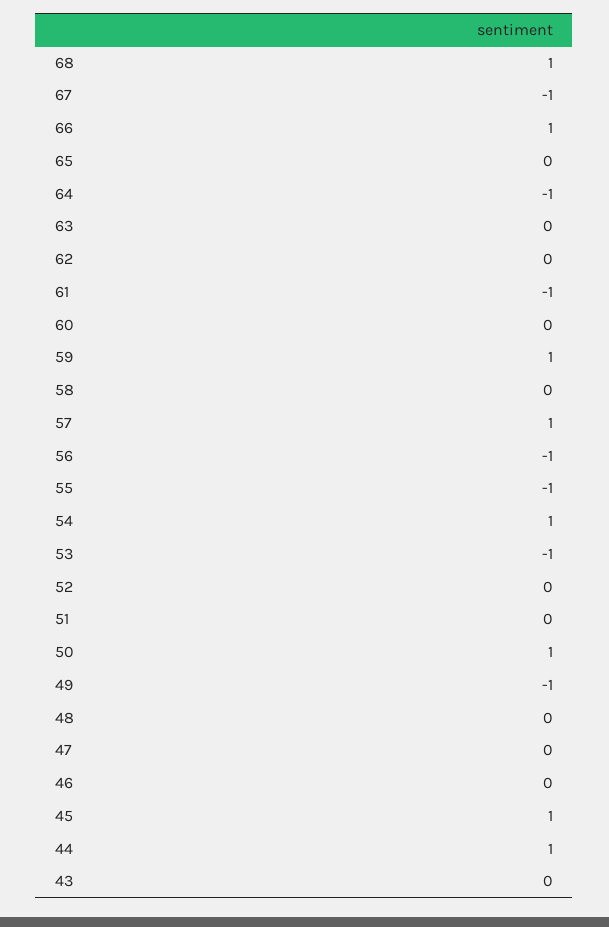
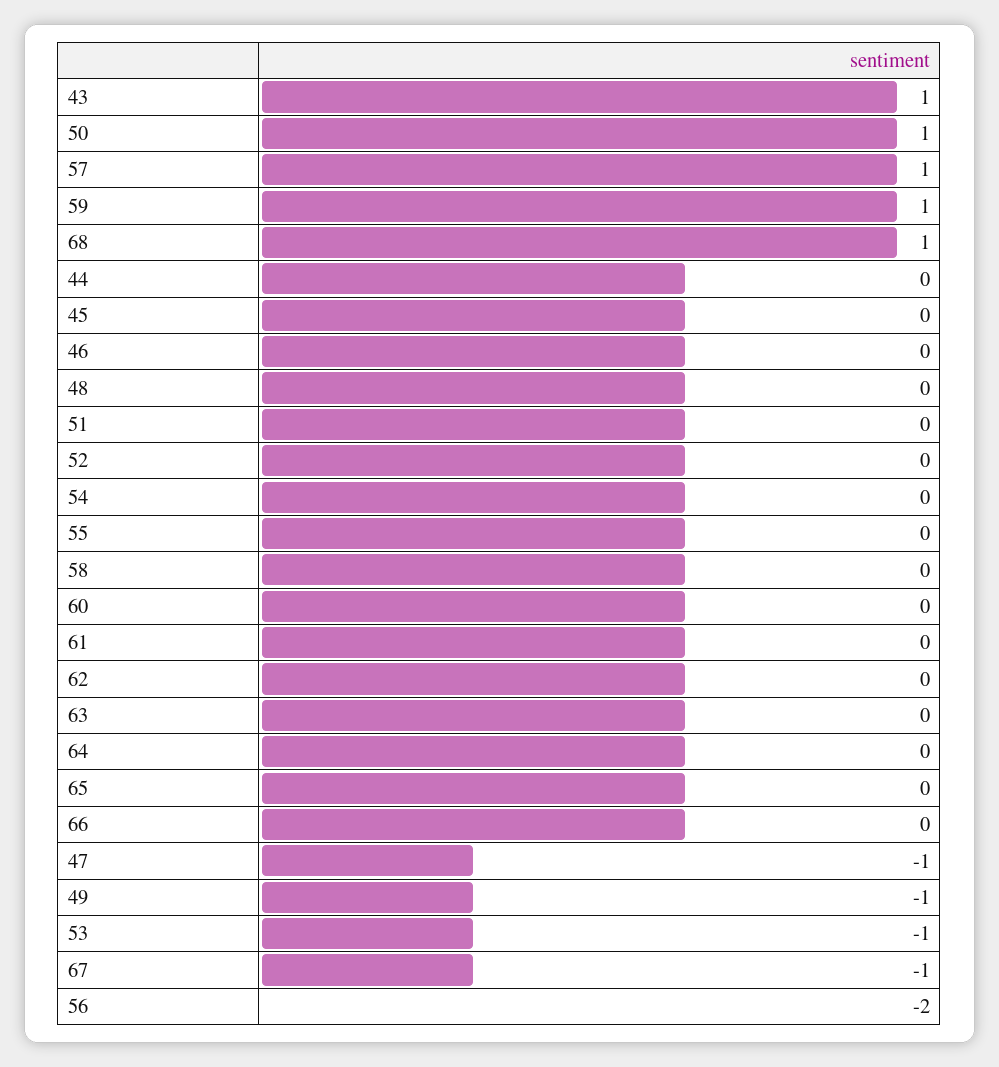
66: 1 -> 0
64: -1 -> 0
61: -1 -> 0
56: -1 -> -2
55: -1 -> 0
54: 1 -> 0
47: 0 -> -1
45: 1 -> 0
44: 1 -> 0
43: 0 -> 1

